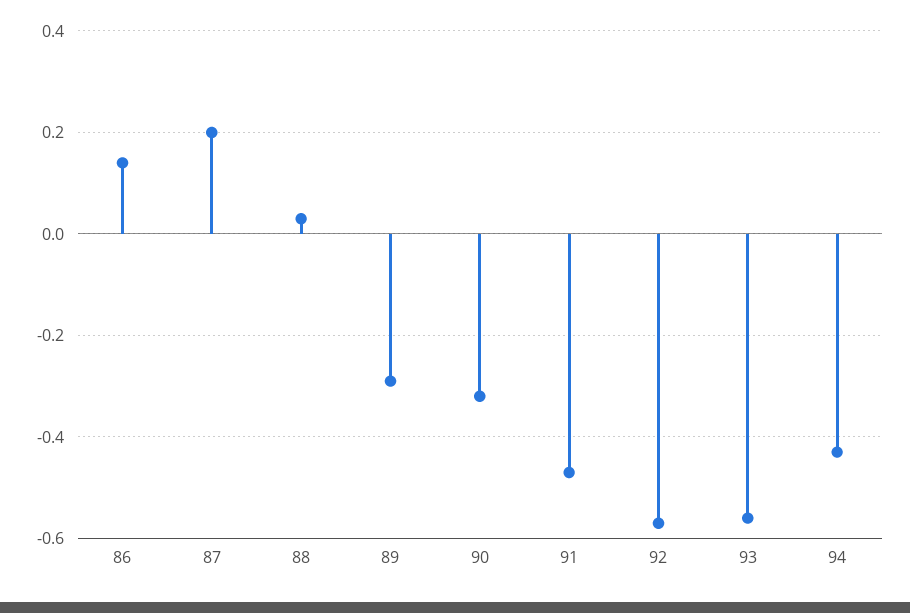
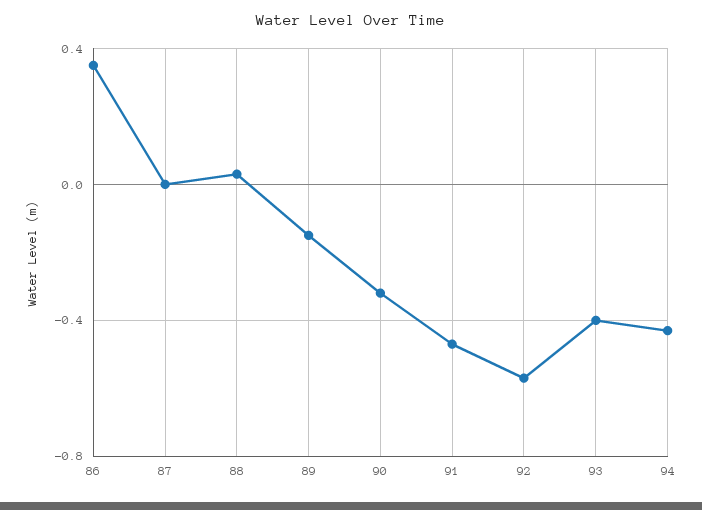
86: 0.15 -> 0.35
87: 0.2 -> 0
89: -0.3 -> -0.15
93: -0.55 -> -0.4

